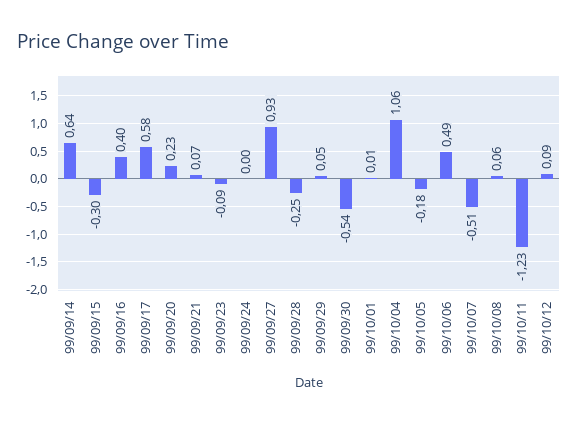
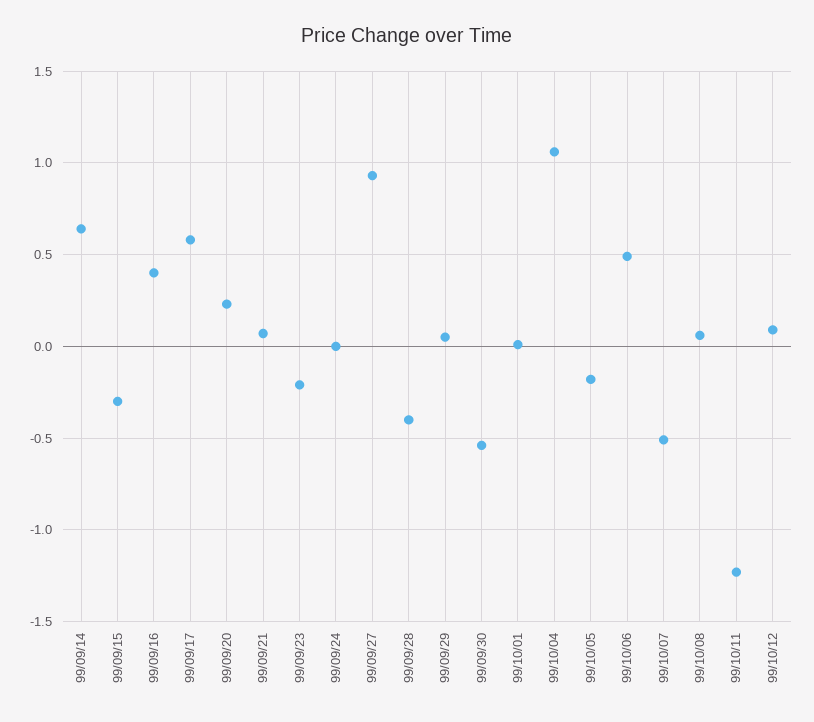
99/09/23: -0.09 -> -0.2
99/09/28: -0.25 -> -0.4

